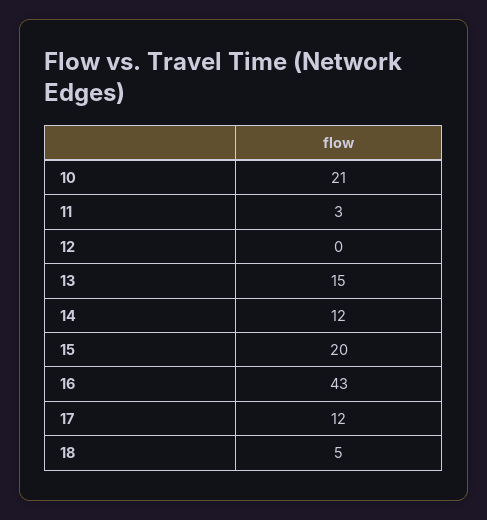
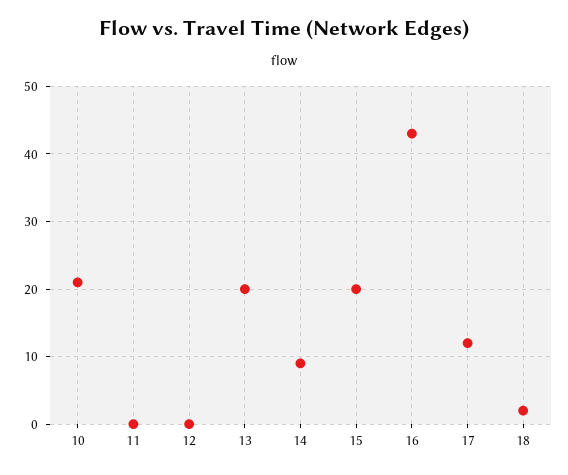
11: 3 -> 0
13: 15 -> 20
14: 12 -> 9
18: 5 -> 2

